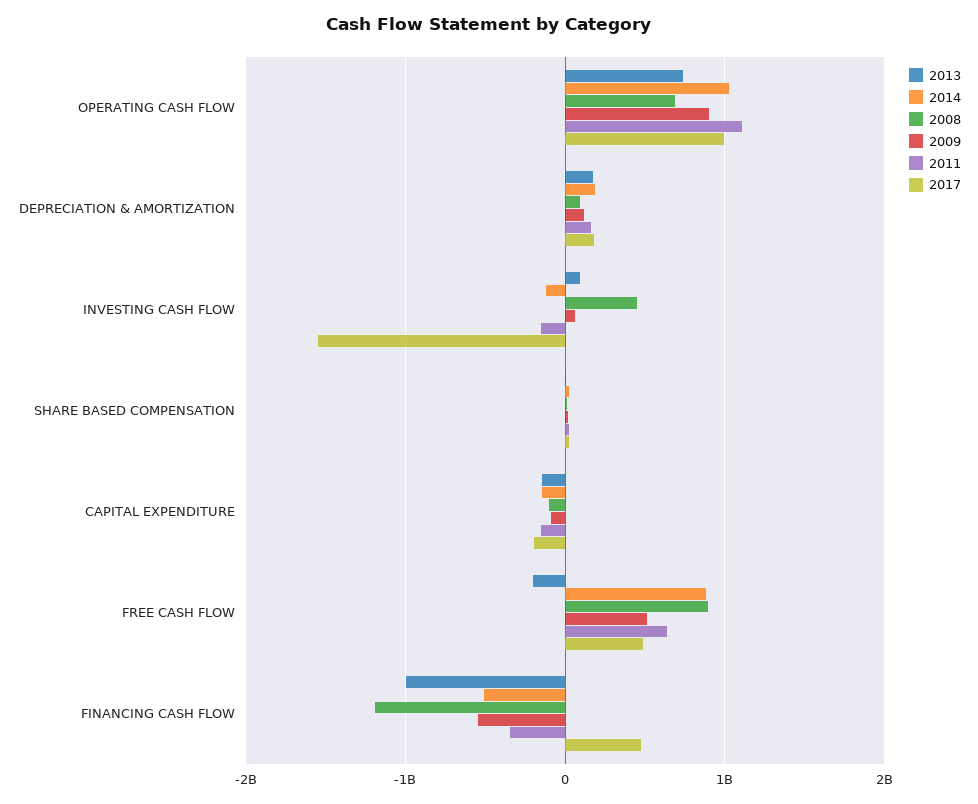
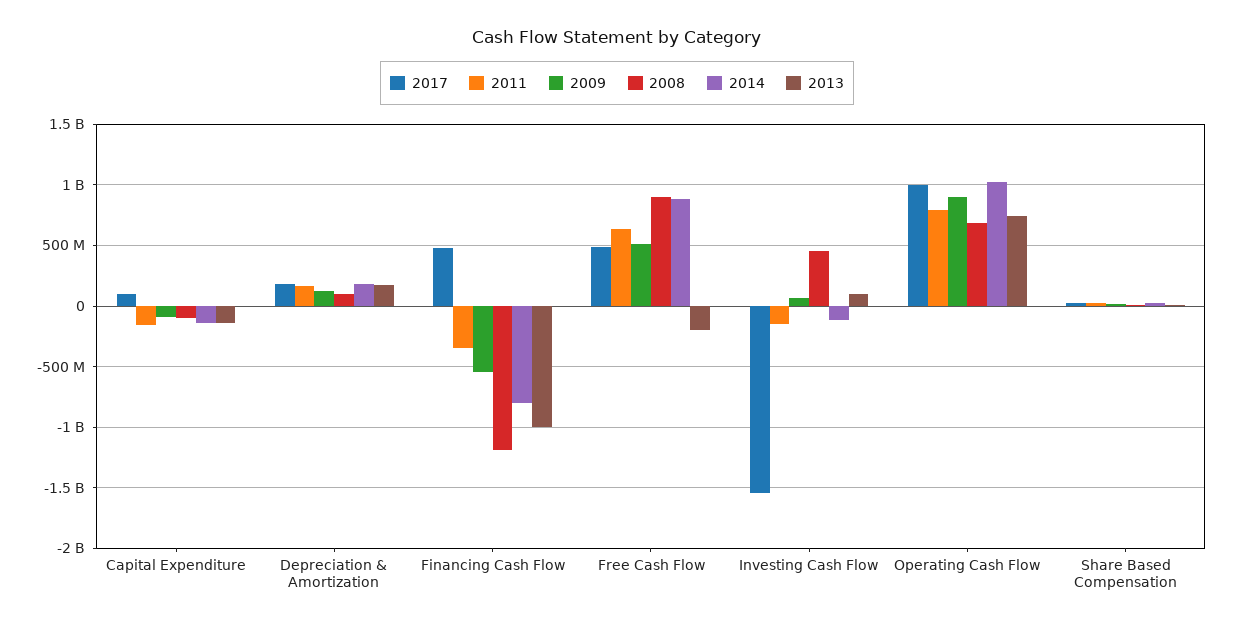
2011, OPERATING CASH FLOW: 1100000000 -> 800000000
2017, CAPITAL EXPENDITURE: -200000000 -> 100000000
2014, FINANCING CASH FLOW: -500000000 -> -800000000

